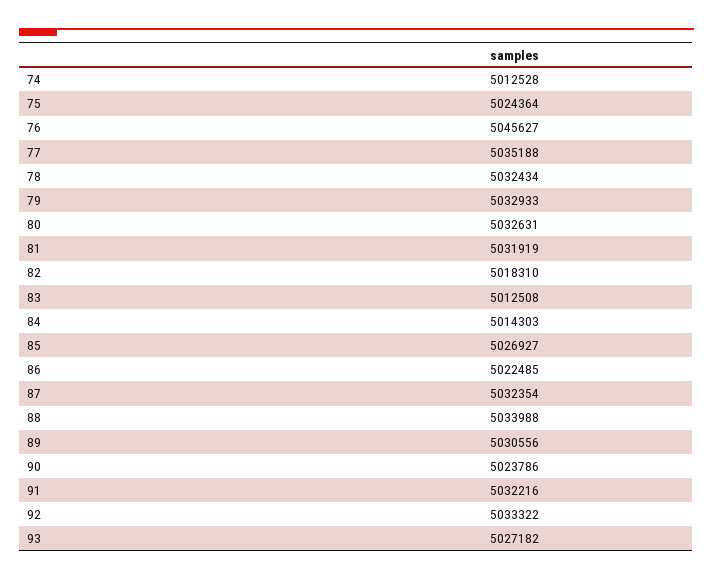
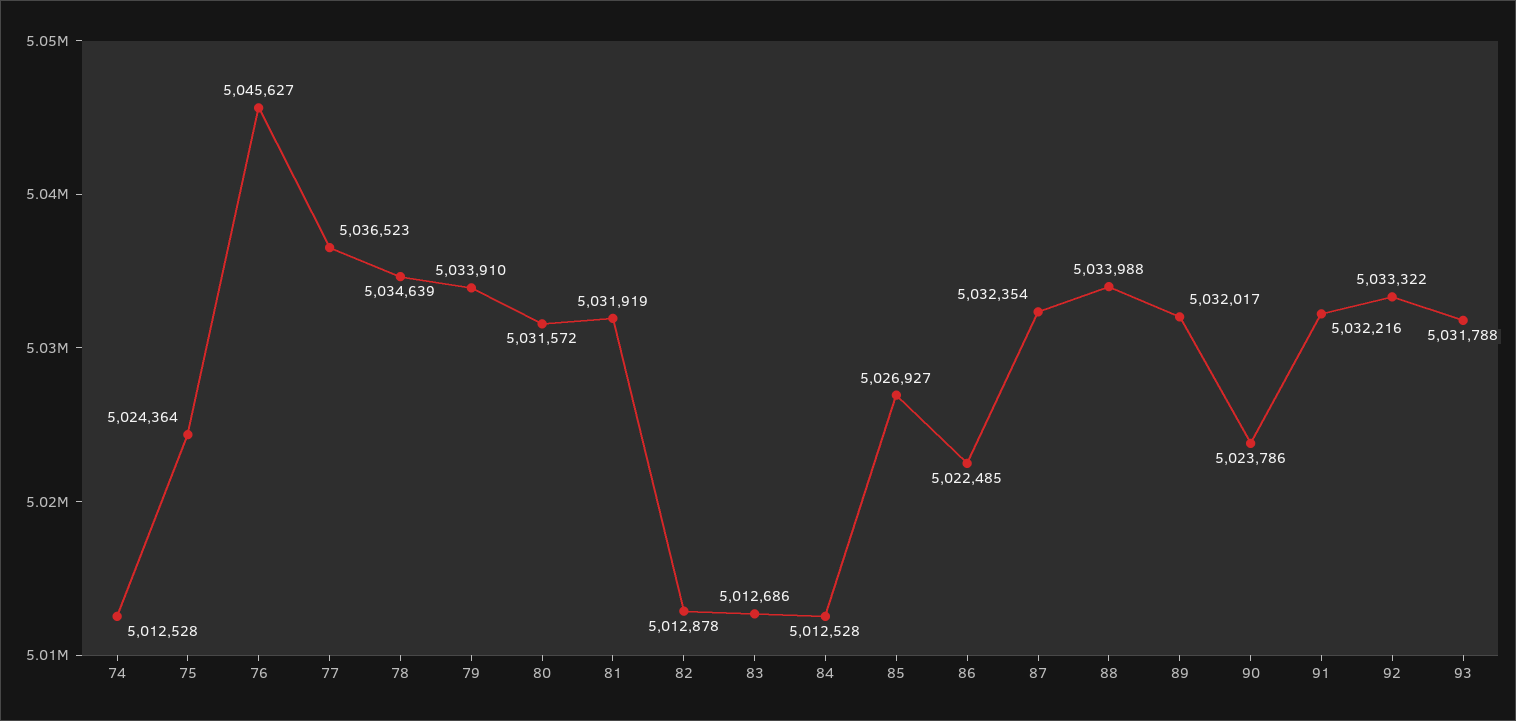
77: 5035188 -> 5036523
78: 5032434 -> 5034639
79: 5032933 -> 5033910
80: 5032631 -> 5031572
82: 5018310 -> 5012878
83: 5012508 -> 5012686
84: 5014303 -> 5012528
89: 5030556 -> 5032017
93: 5027182 -> 5031788

